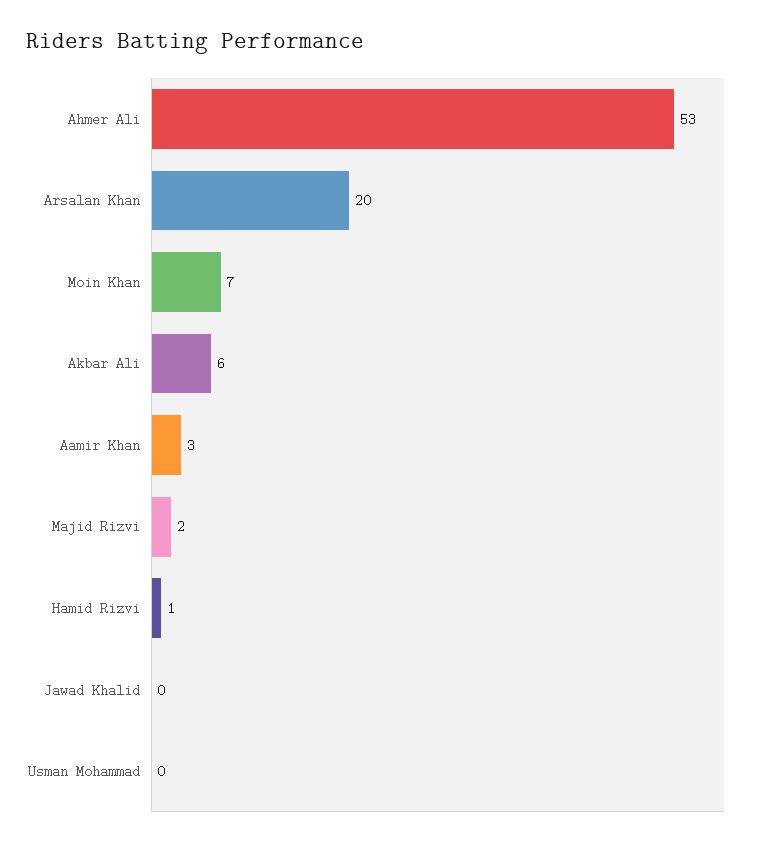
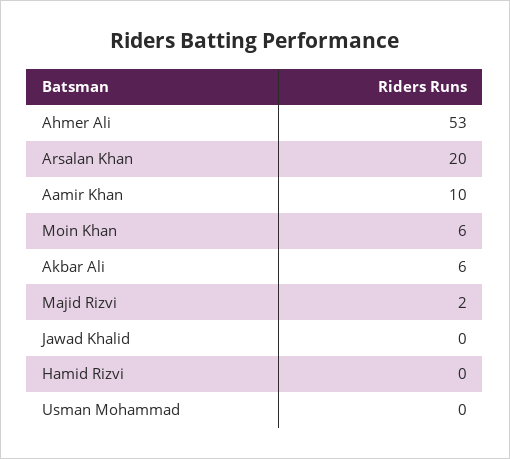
Moin Khan: 7 -> 6
Aamir Khan: 3 -> 10
Hamid Rizvi: 1 -> 0

